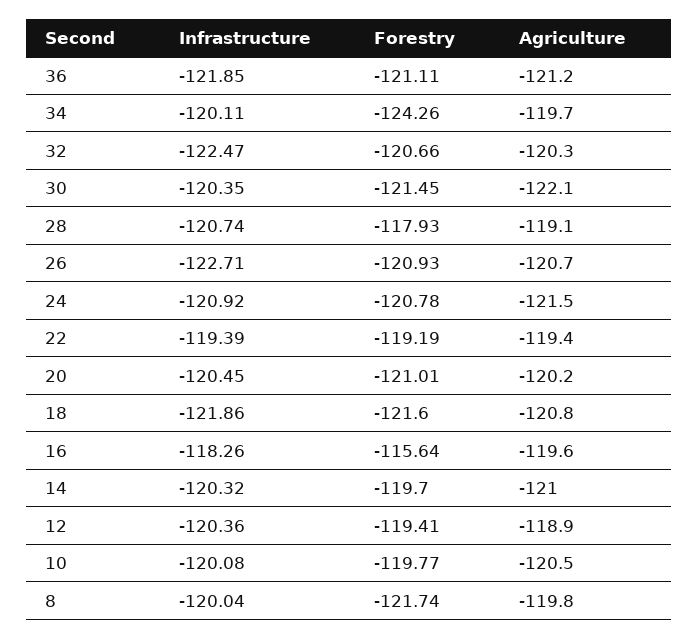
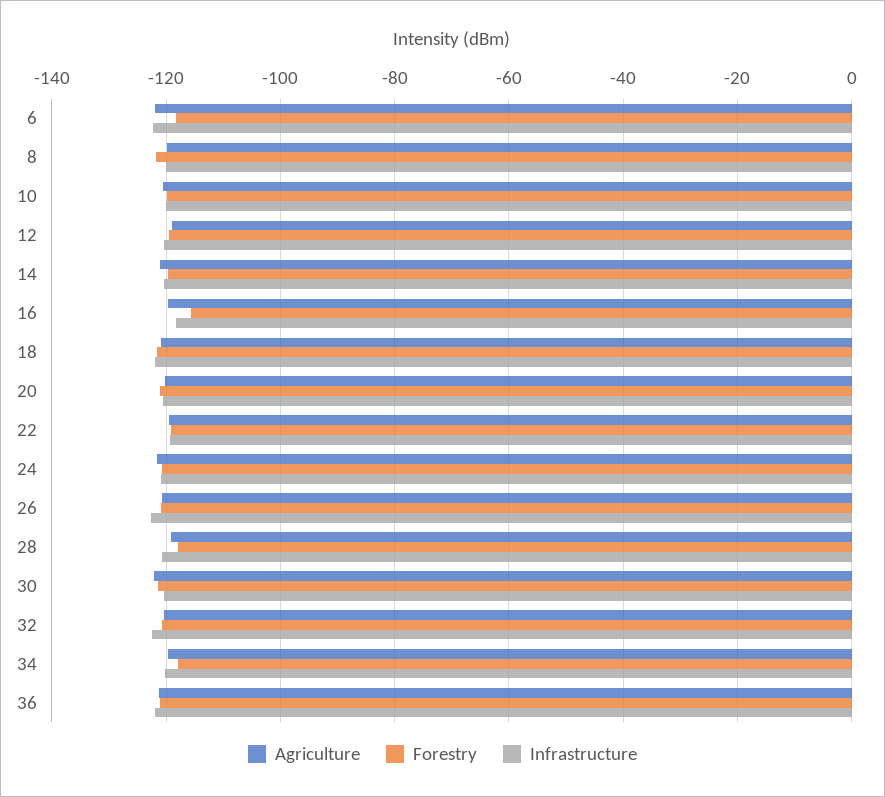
Forestry, 34: -124.26 -> -118
Agriculture, 6: none -> -122
Forestry, 6: none -> -118
Infrastructure, 6: none -> -122

